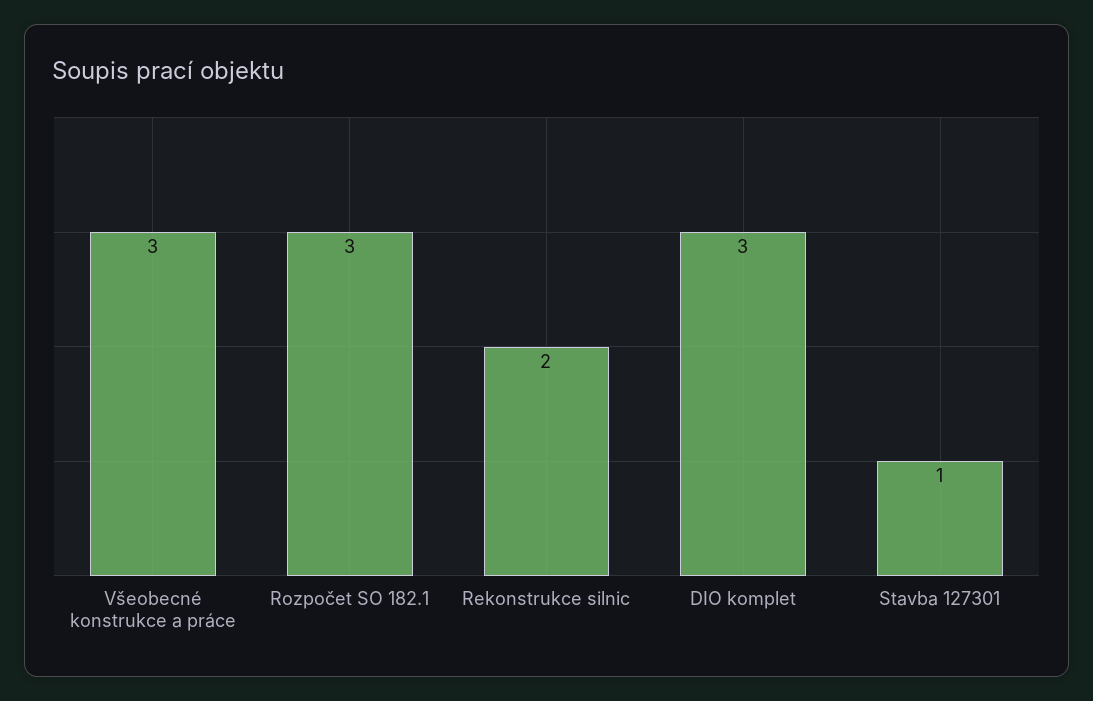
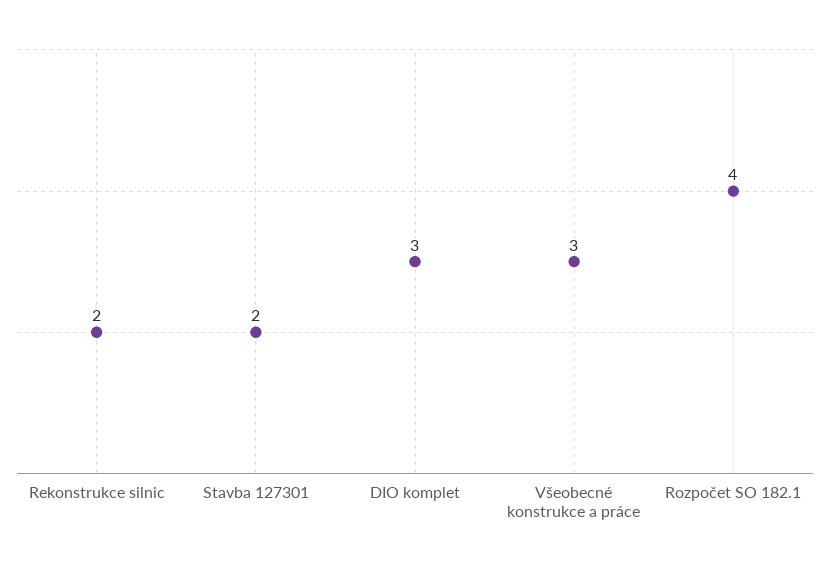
Rozpočet SO 182.1: 3 -> 4
Stavba 127301: 1 -> 2

